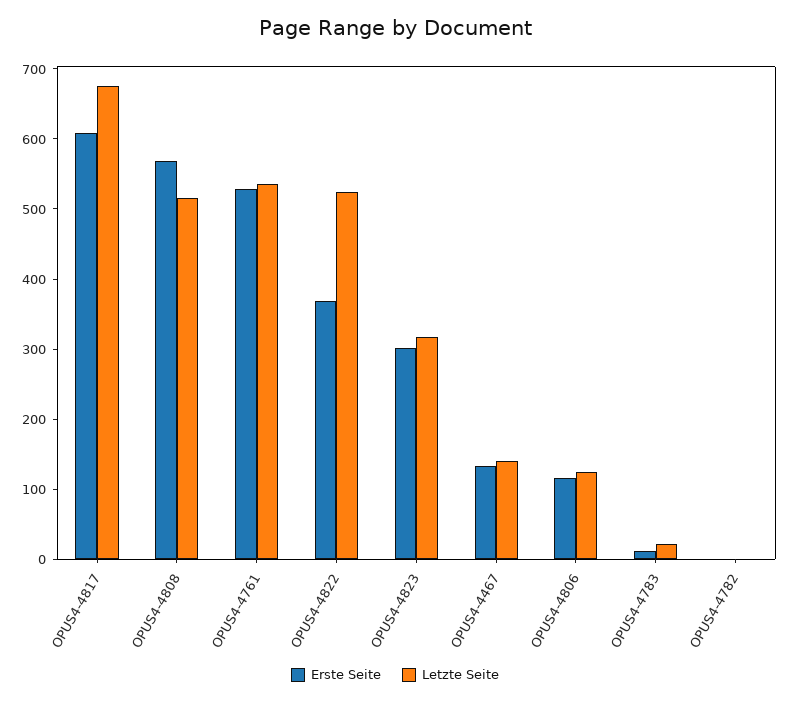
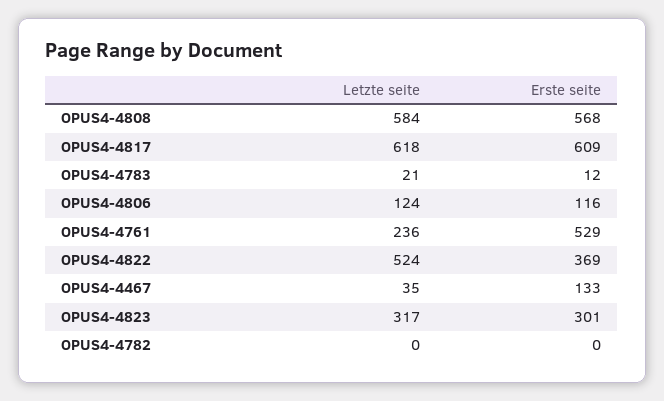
Letzte Seite, OPUS4-4817: 680 -> 618
Letzte Seite, OPUS4-4808: 520 -> 584
Letzte Seite, OPUS4-4761: 540 -> 236
Letzte Seite, OPUS4-4467: 140 -> 35

